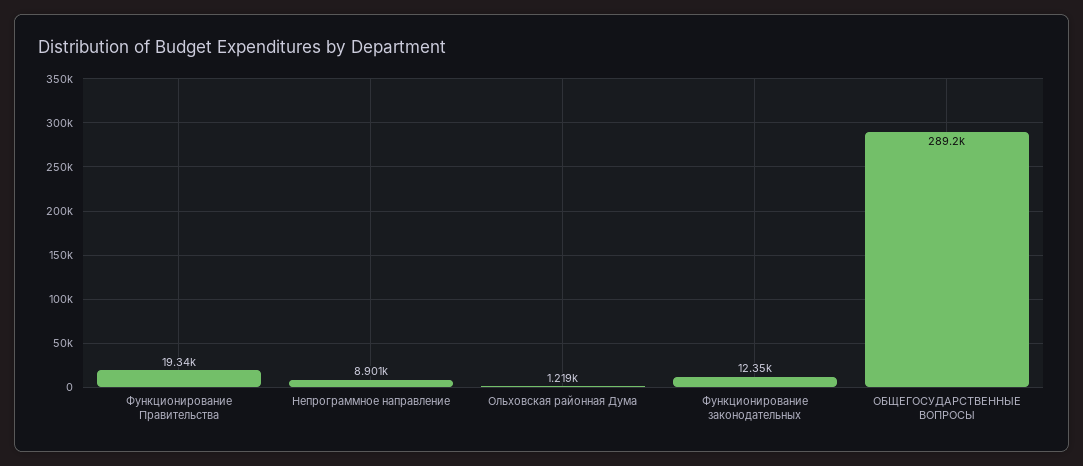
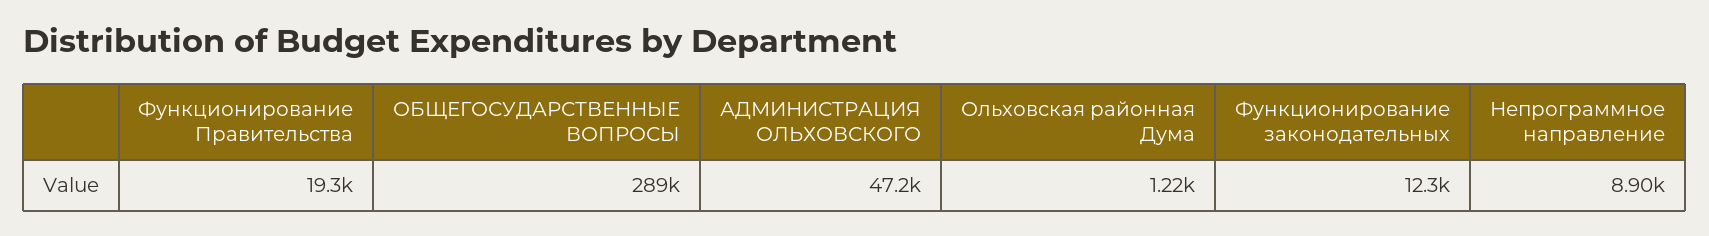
АДМИНИСТРАЦИЯ ОЛЬХОВСКОГО: none -> 47200

